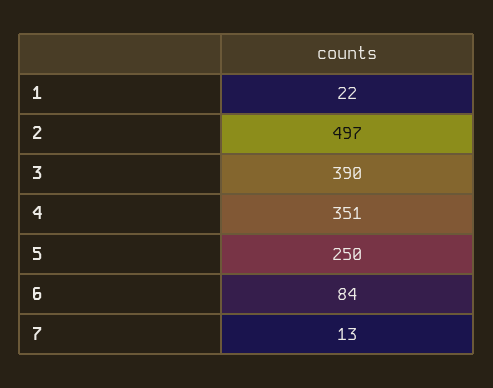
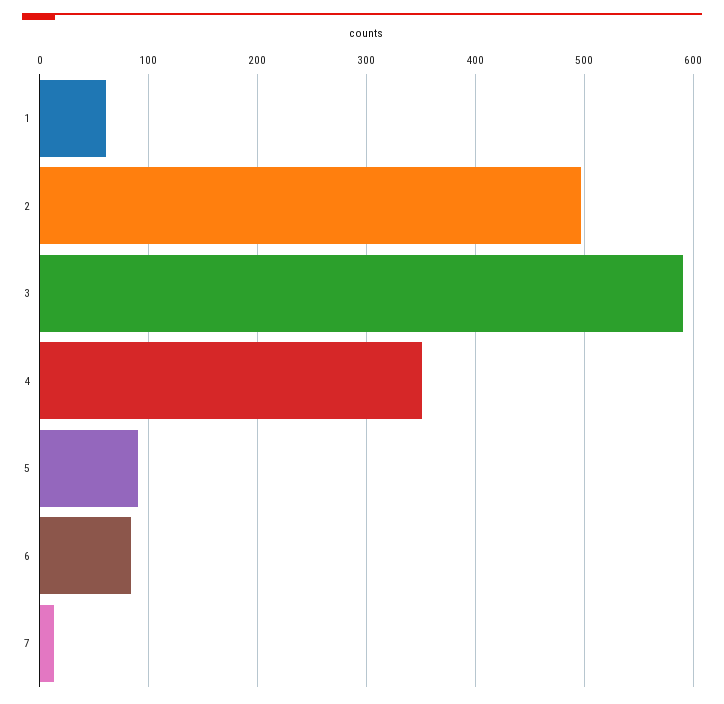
1: 22 -> 60
3: 390 -> 590
5: 250 -> 90

